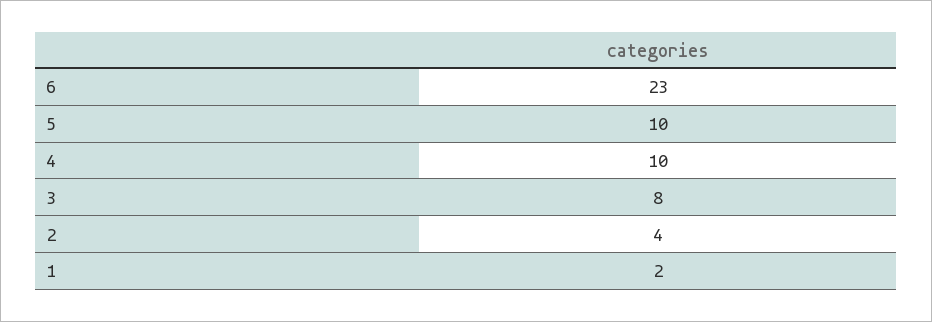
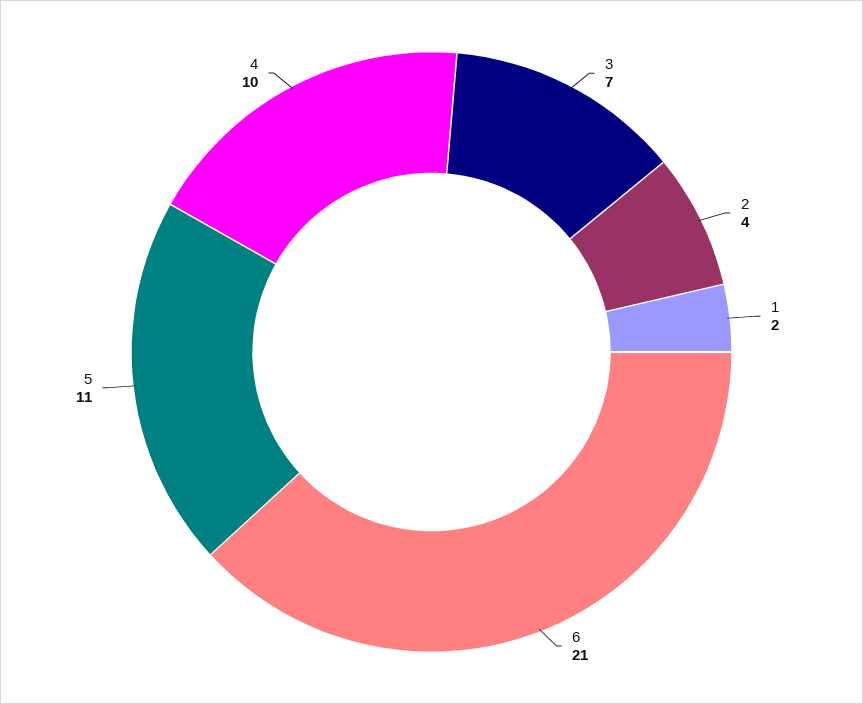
6: 23 -> 21
5: 10 -> 11
3: 8 -> 7

